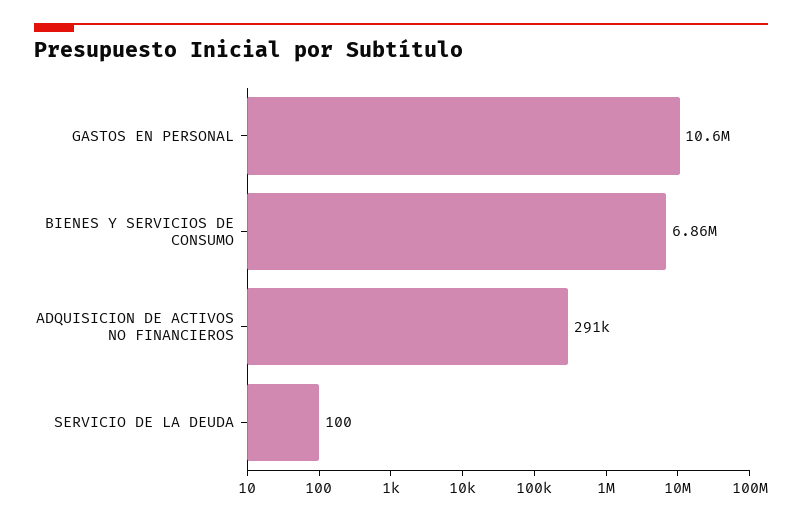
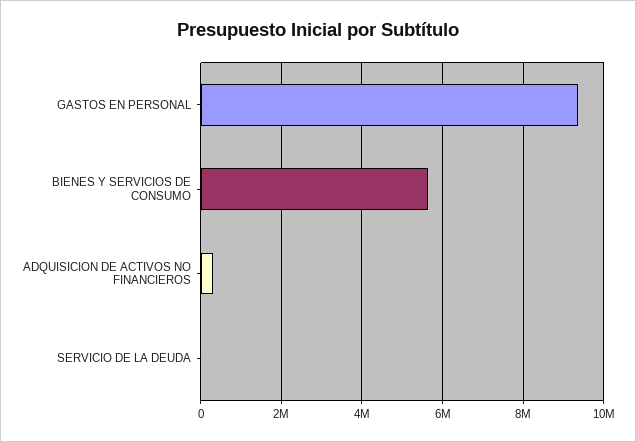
GASTOS EN PERSONAL: 10600000 -> 9400000
BIENES Y SERVICIOS DE CONSUMO: 6860000 -> 5600000

